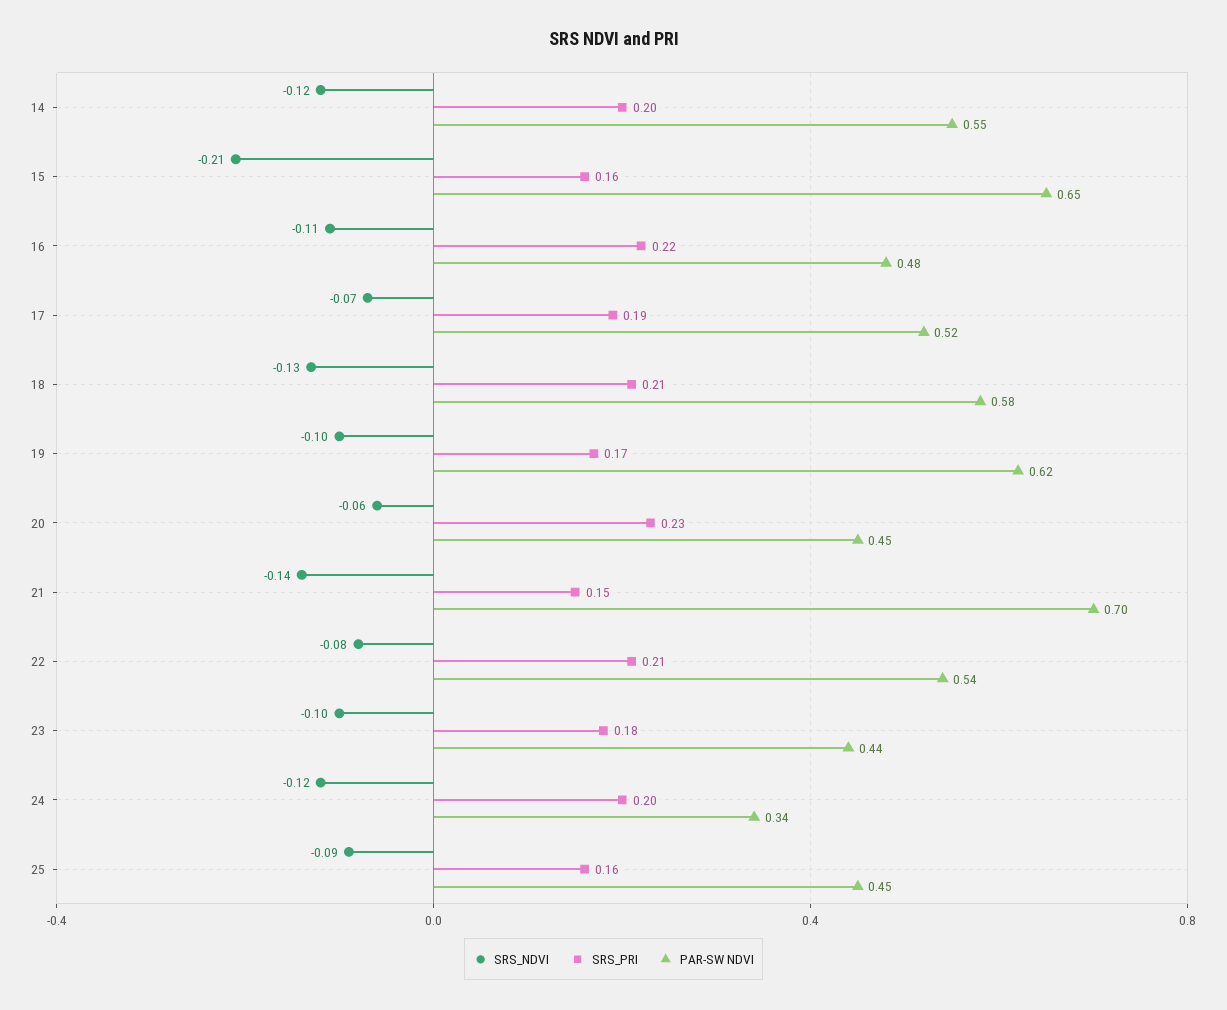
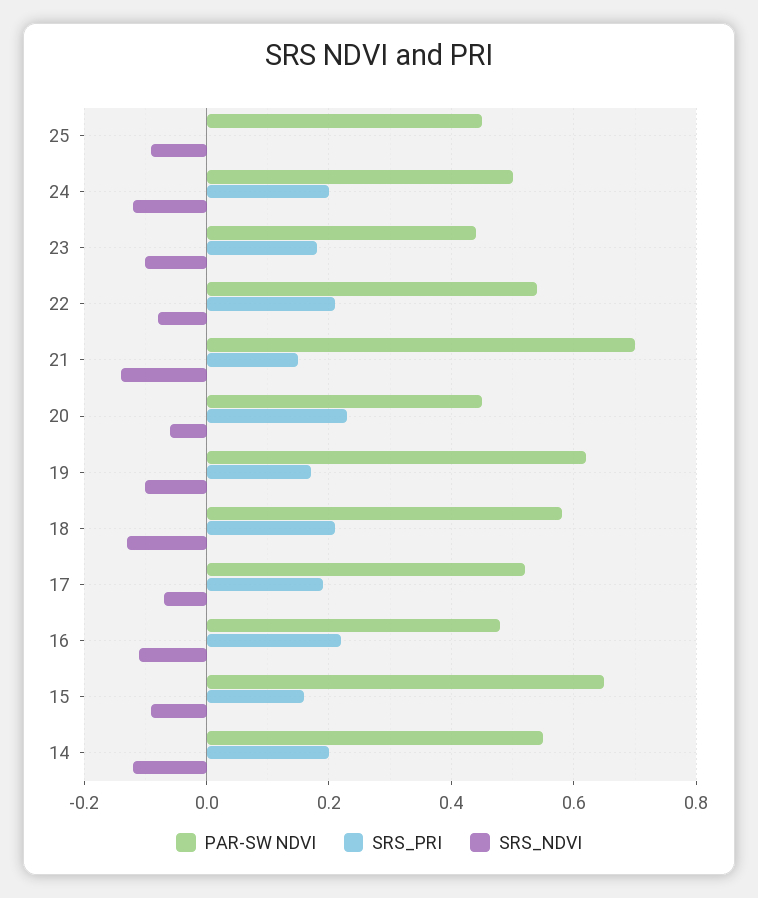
SRS_NDVI, 15: -0.21 -> -0.1
PAR-SW NDVI, 24: 0.34 -> 0.5
SRS_PRI, 25: 0.16 -> 0

